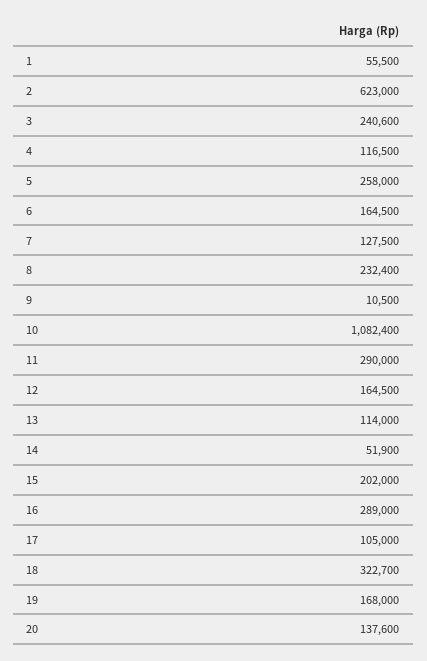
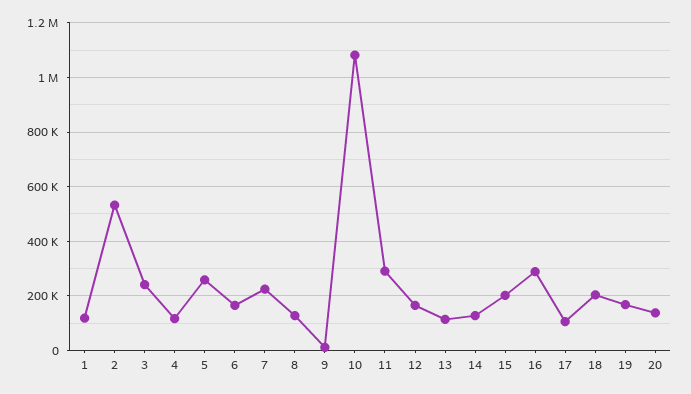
1: 55500 -> 125000
2: 623000 -> 525000
7: 127500 -> 225000
8: 232400 -> 125000
14: 51900 -> 125000
18: 322700 -> 200000

